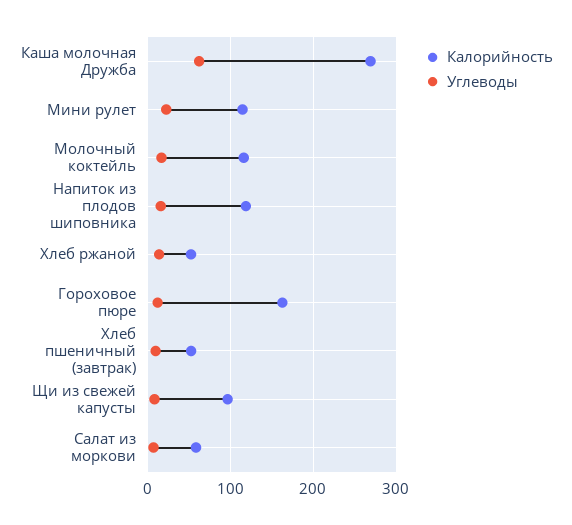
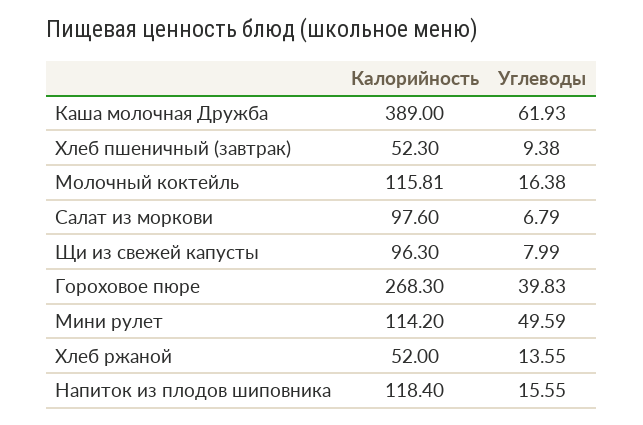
Калорийность, Каша молочная Дружба: 270 -> 389
Углеводы, Мини рулет: 20 -> 49.59
Калорийность, Гороховое пюре: 160 -> 268.3
Углеводы, Гороховое пюре: 10 -> 39.83
Калорийность, Салат из моркови: 60 -> 97.6

